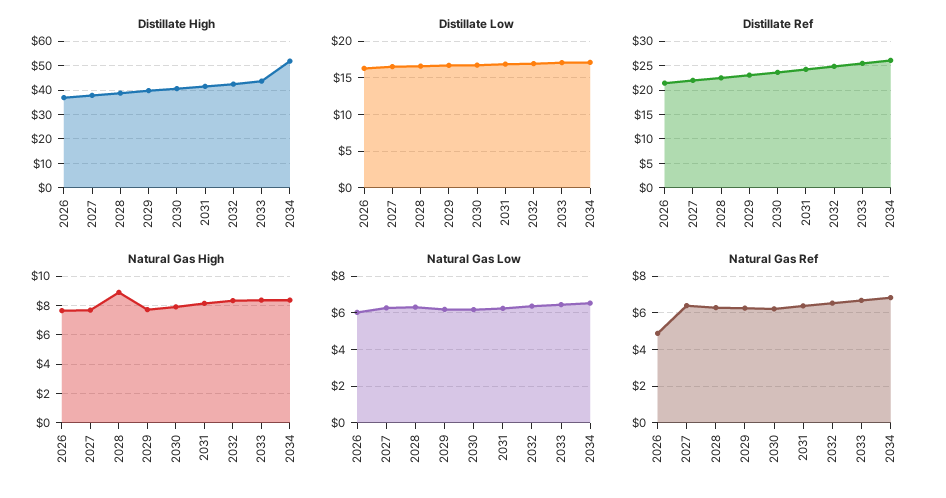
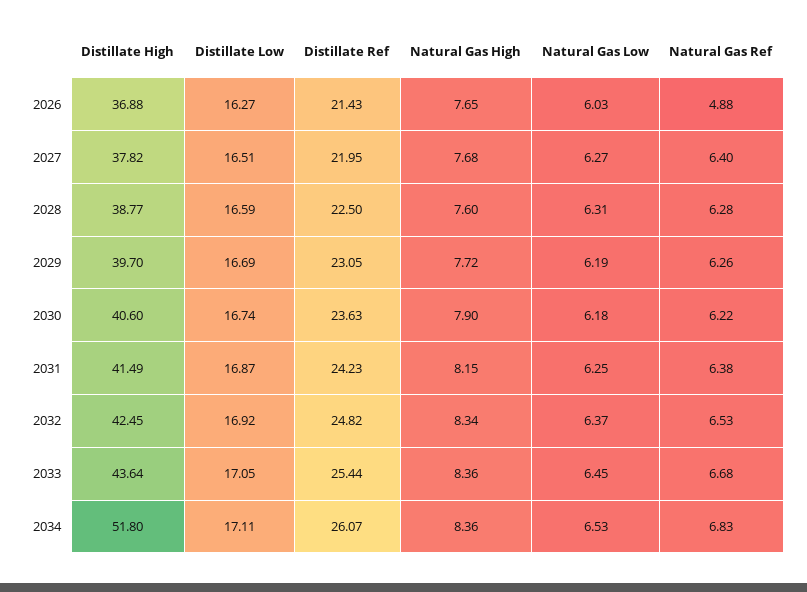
Natural Gas High, 2028: 9 -> 7.6

